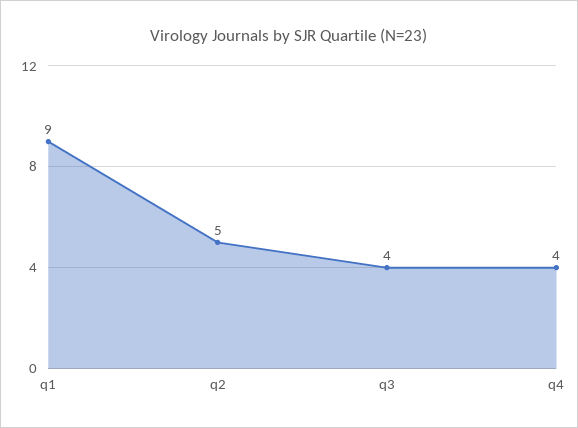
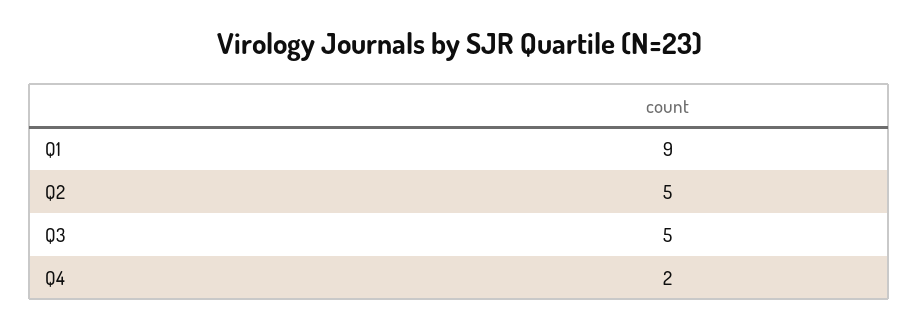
q3: 4 -> 5
q4: 4 -> 2

